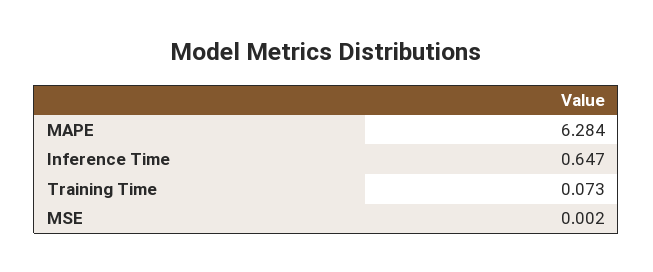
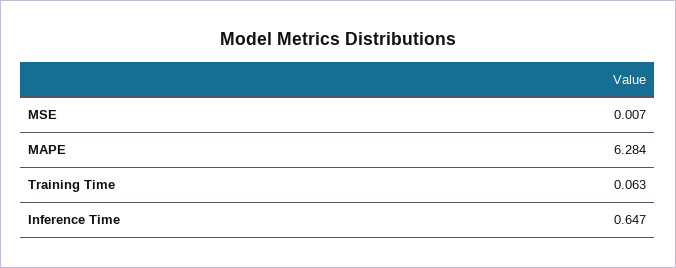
Training Time: 0.073 -> 0.063
MSE: 0.002 -> 0.007

